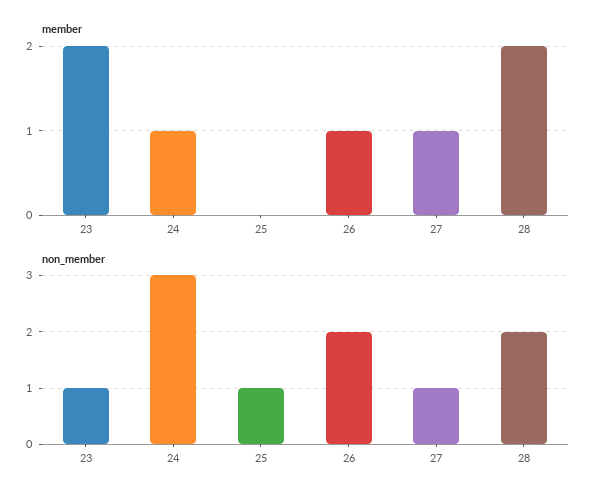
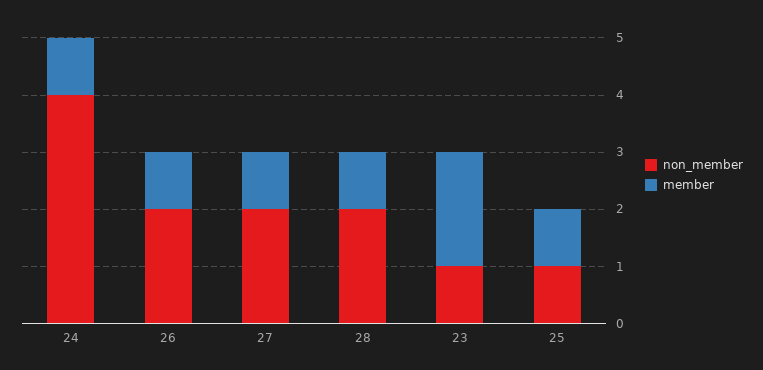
member, 25: 0 -> 1
member, 28: 2 -> 1
non_member, 24: 3 -> 4
non_member, 27: 1 -> 2

